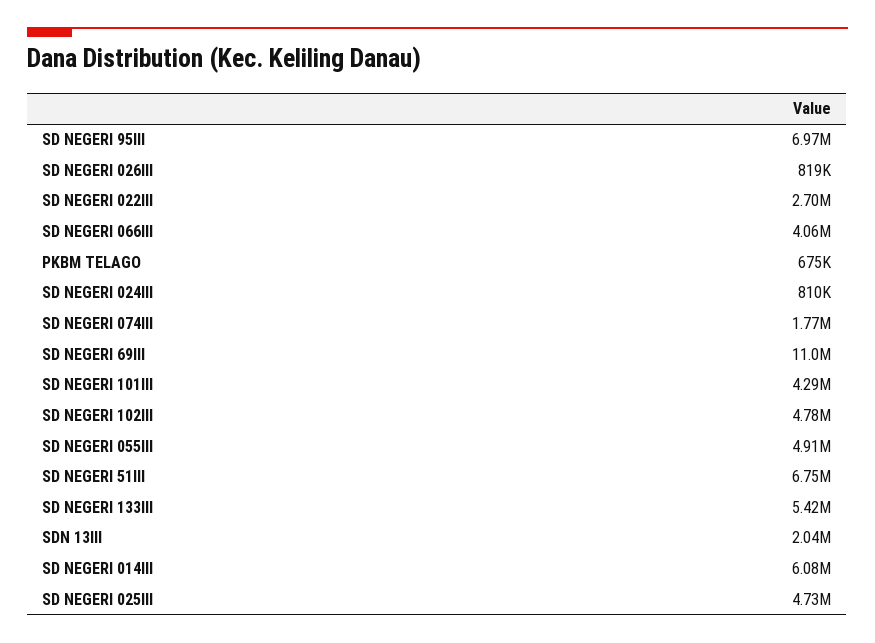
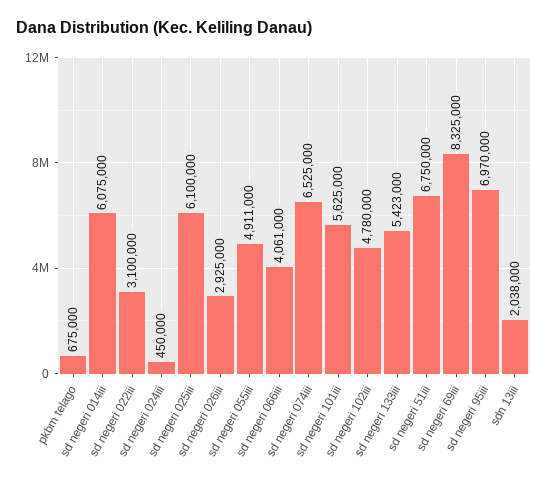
SD NEGERI 026III: 819000 -> 2925000
SD NEGERI 022III: 2700000 -> 3100000
SD NEGERI 024III: 810000 -> 450000
SD NEGERI 074III: 1770000 -> 6525000
SD NEGERI 69III: 11000000 -> 8325000
SD NEGERI 101III: 4290000 -> 5625000
SD NEGERI 025III: 4730000 -> 6100000

